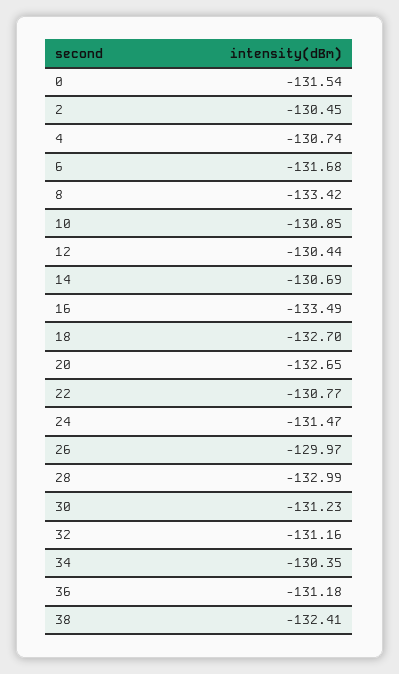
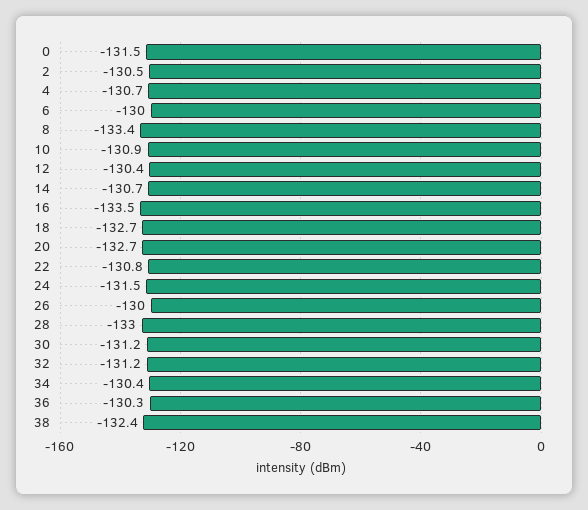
6: -131.68 -> -130
36: -131.18 -> -130.3

